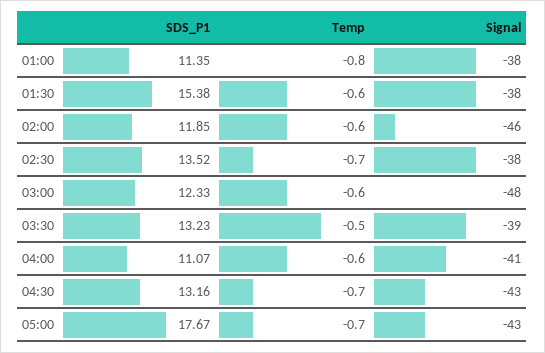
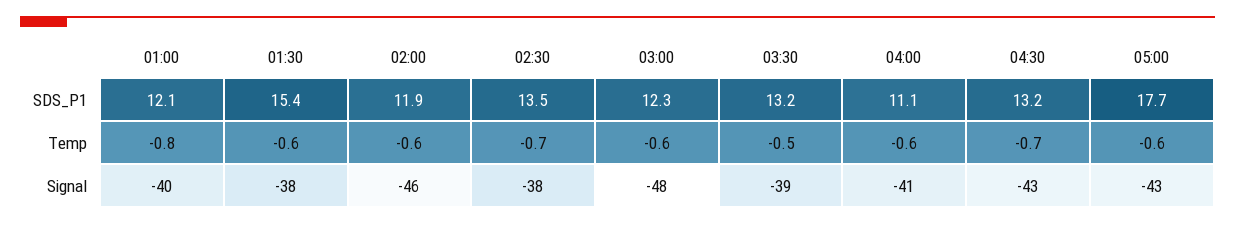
SDS_P1, 01:00: 11.35 -> 12.1
Signal, 01:00: -38 -> -40
Temp, 05:00: -0.7 -> -0.6

